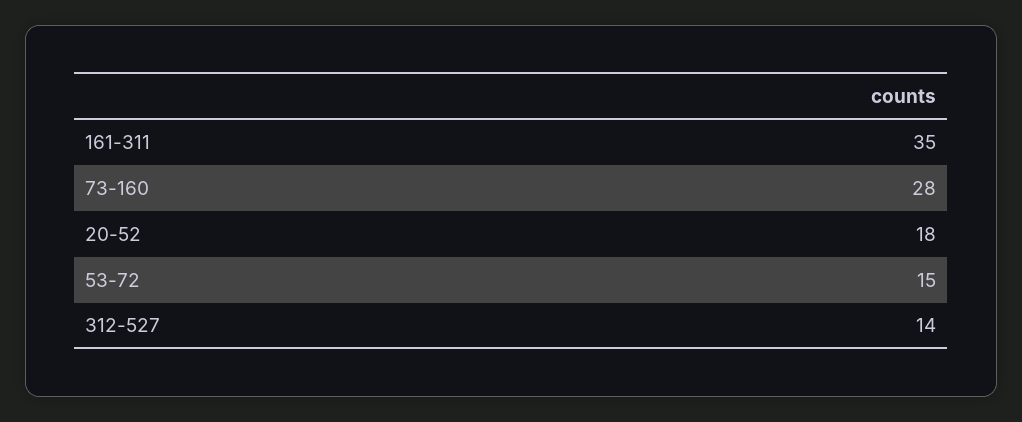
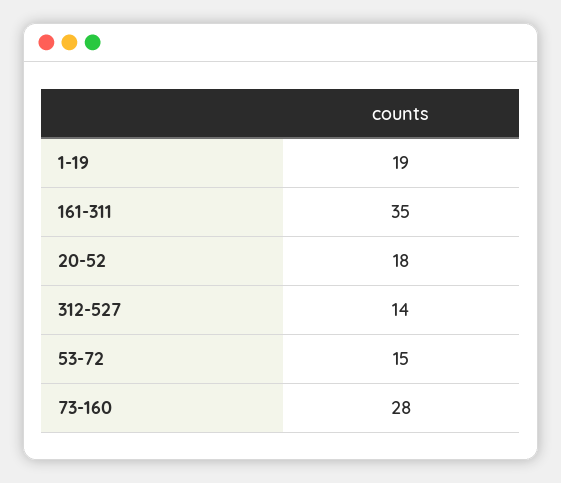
1-19: none -> 19

